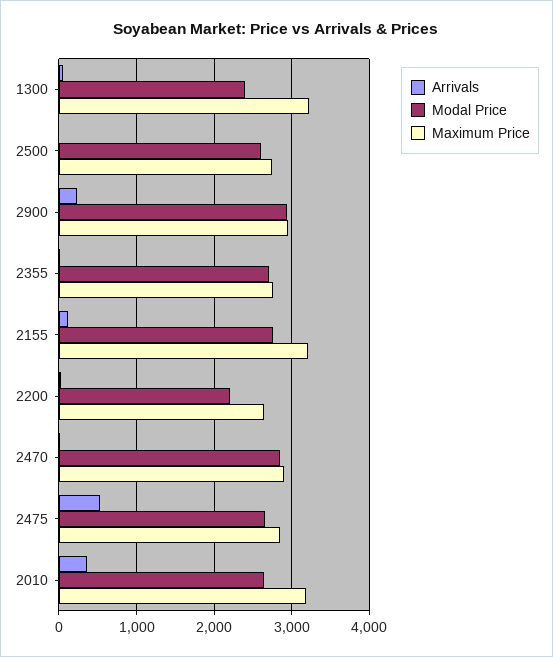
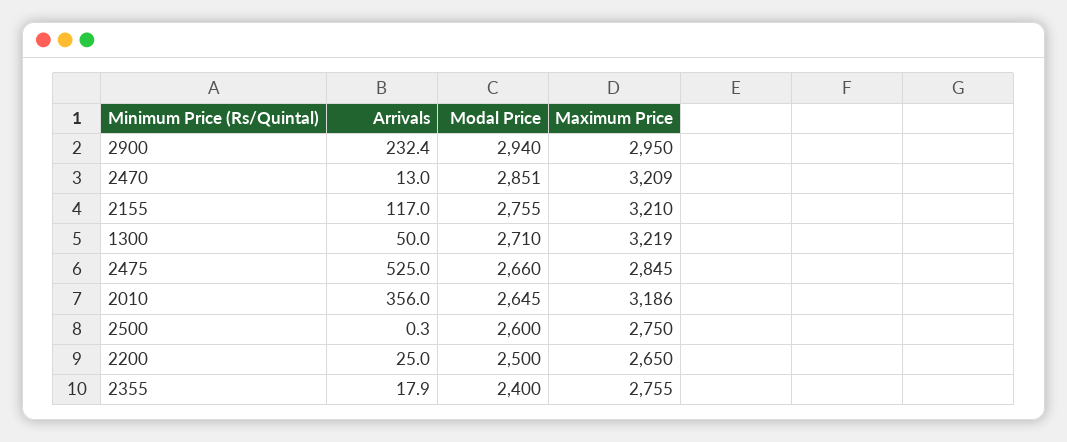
Modal Price, 1300: 2400 -> 2710
Modal Price, 2355: 2700 -> 2400
Modal Price, 2200: 2200 -> 2500
Maximum Price, 2470: 2900 -> 3209

